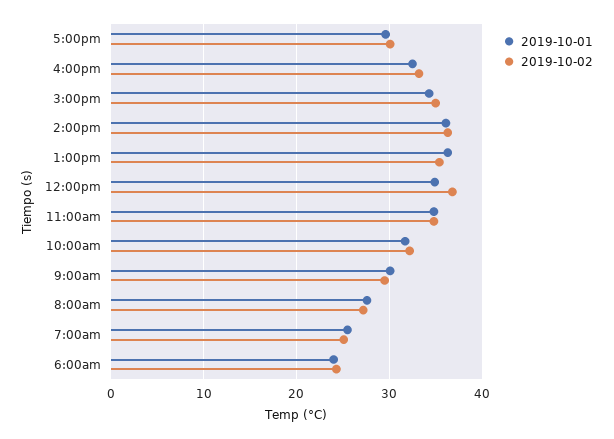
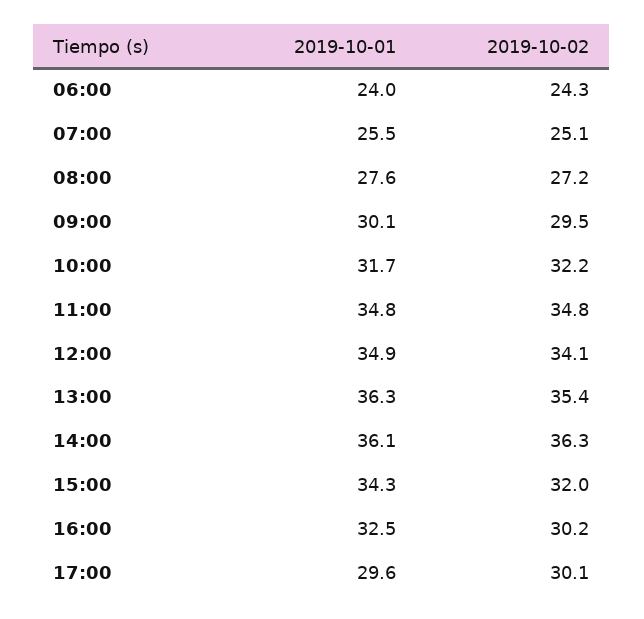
2019-10-02, 4:00pm: 33 -> 30.2
2019-10-02, 3:00pm: 35 -> 32
2019-10-02, 12:00pm: 37 -> 34.1

